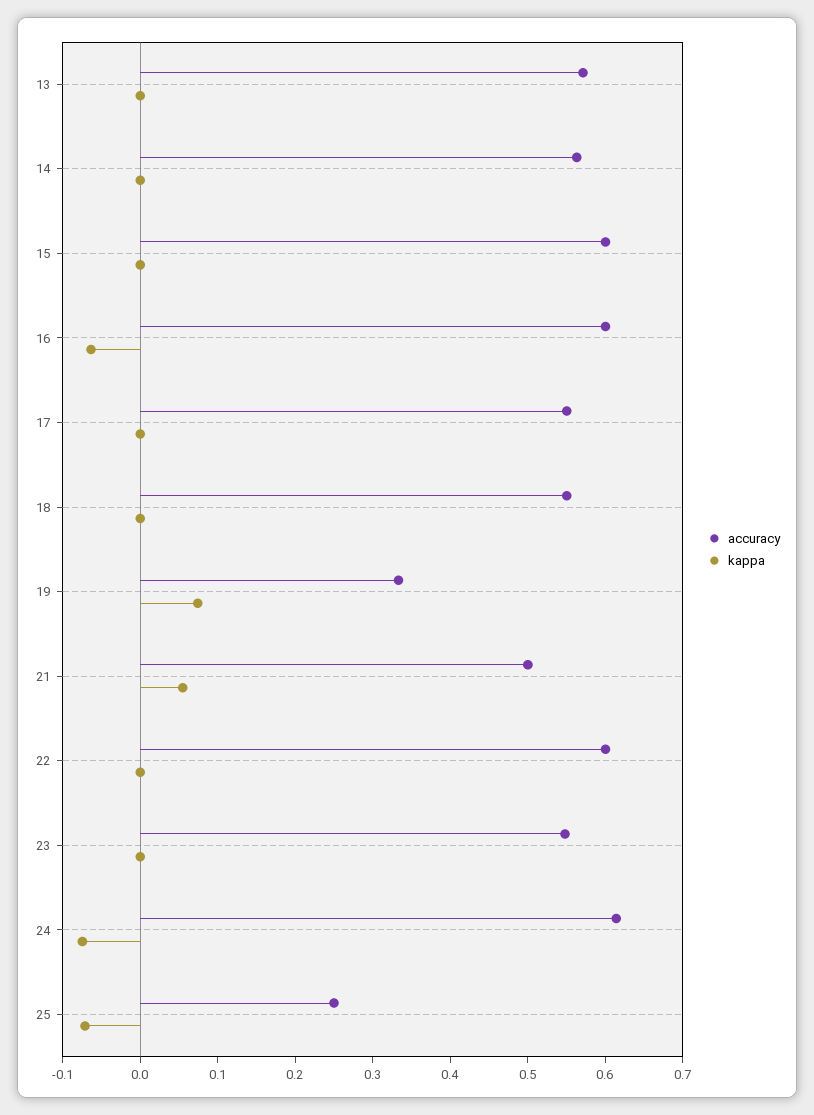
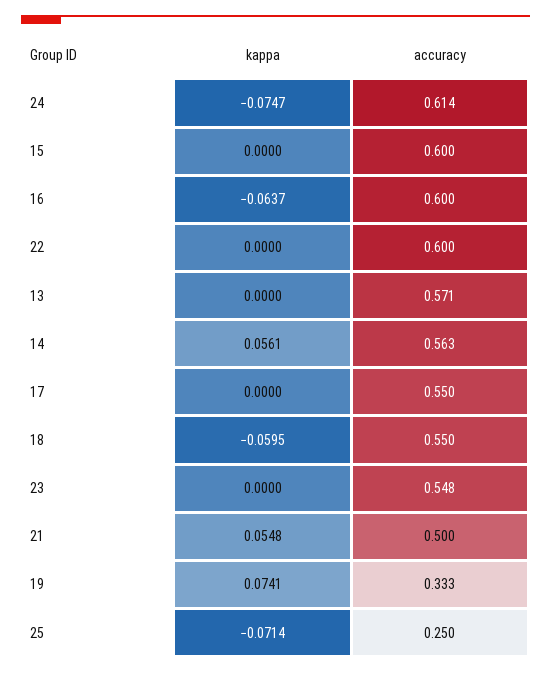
kappa, 14: 0 -> 0.0561
kappa, 18: 0 -> -0.0595

